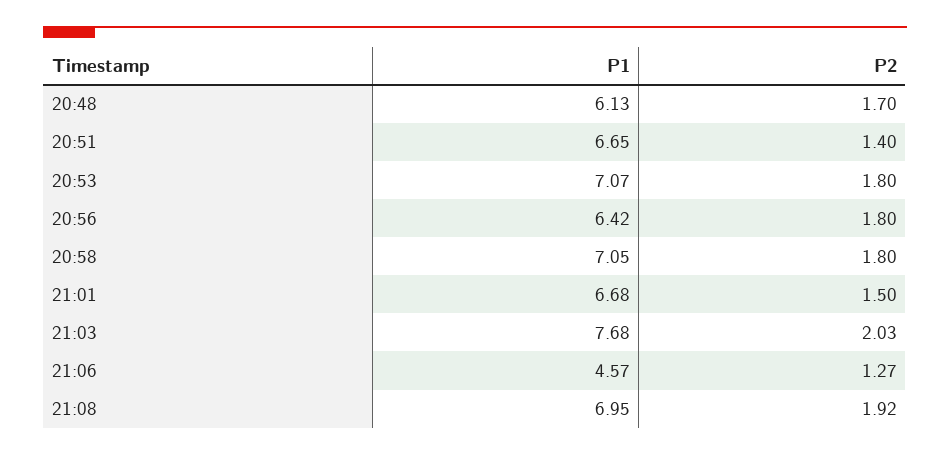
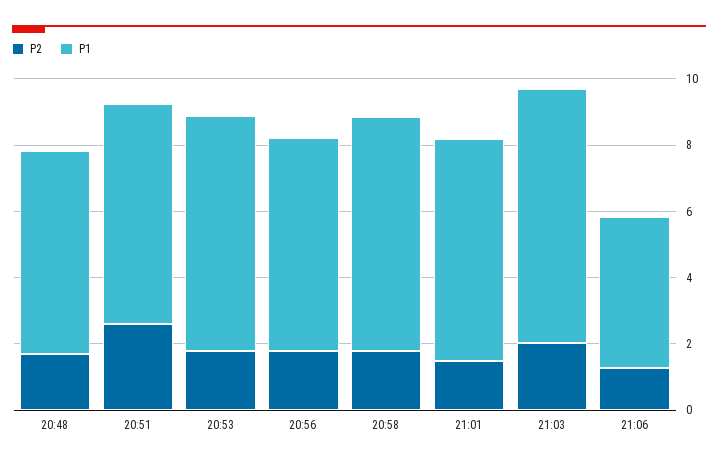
P2, 20:51: 1.4 -> 2.5
P1, 21:08: 6.95 -> none
P2, 21:08: 1.92 -> none

